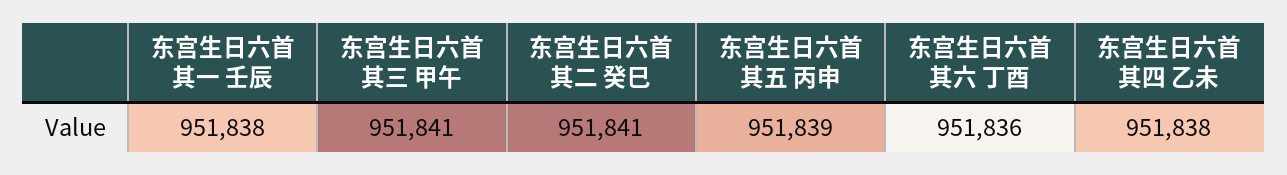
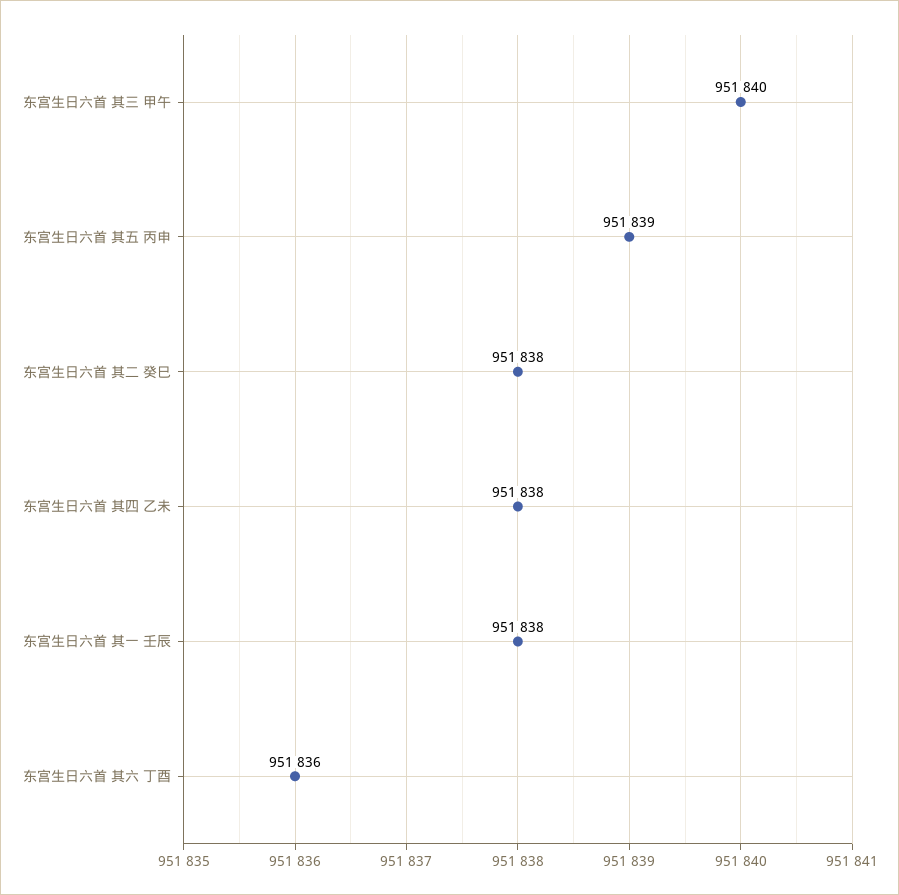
东宫生日六首 其三 甲午: 951841 -> 951840
东宫生日六首 其二 癸巳: 951841 -> 951838

